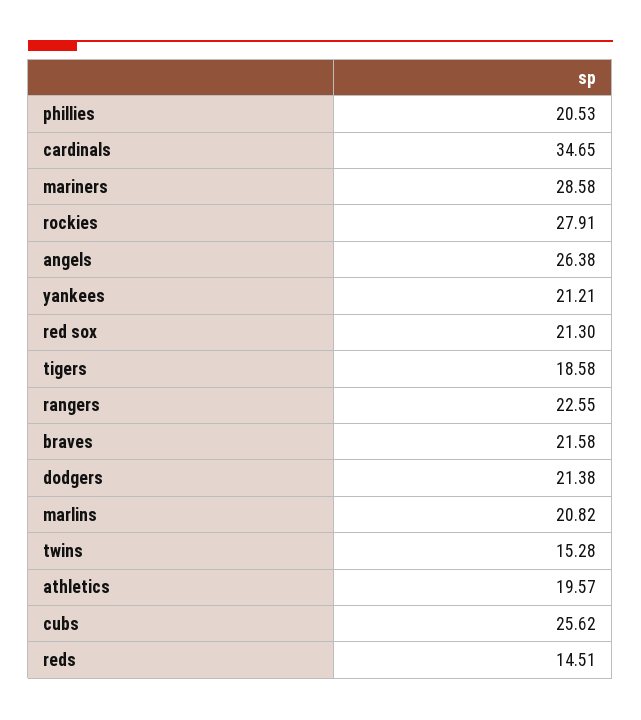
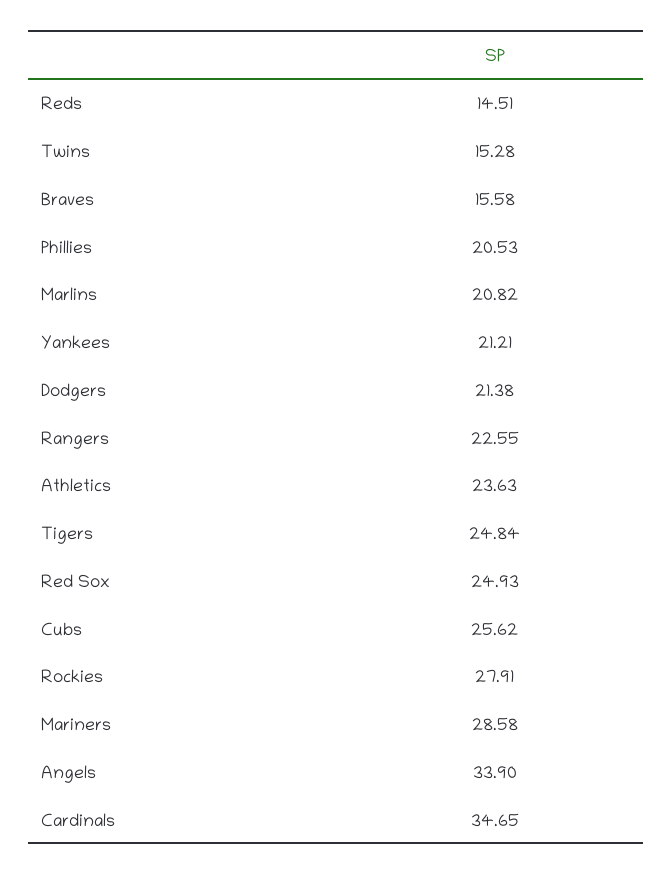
angels: 26.38 -> 33.9
red sox: 21.3 -> 24.93
tigers: 18.58 -> 24.84
braves: 21.58 -> 15.58
athletics: 19.57 -> 23.63

